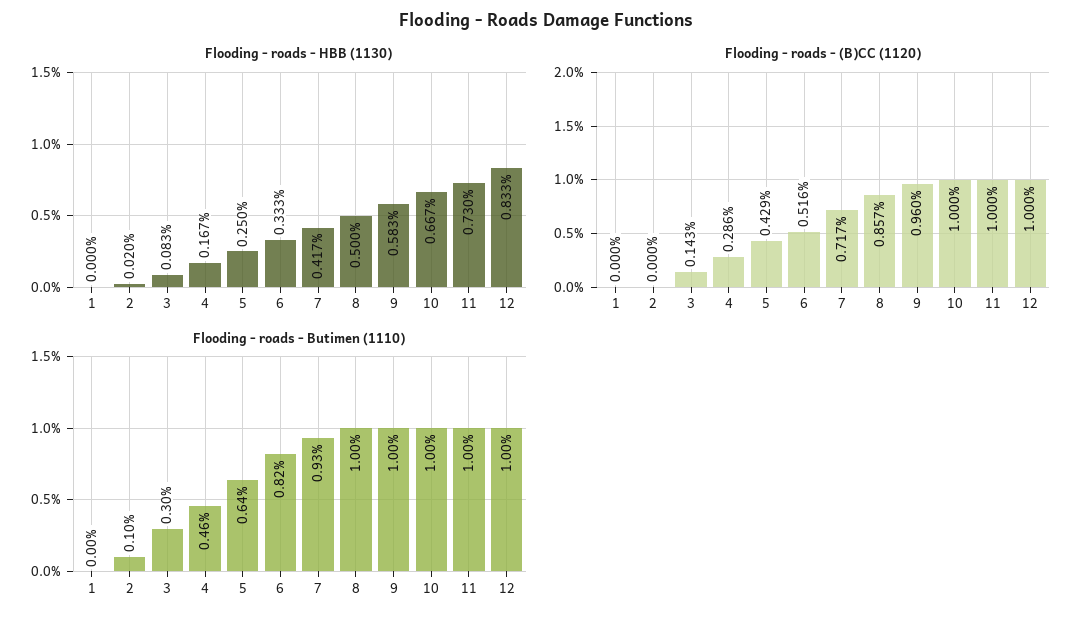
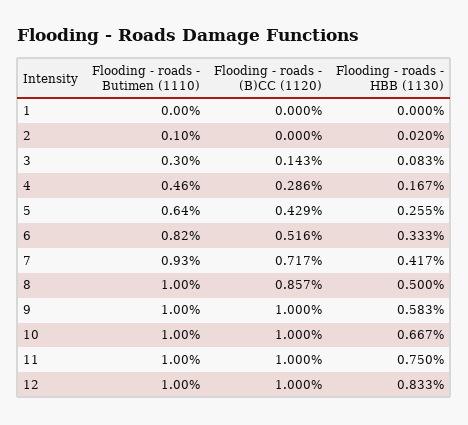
Flooding - roads - HBB (1130), 5: 0.25 -> 0.255
Flooding - roads - HBB (1130), 11: 0.73 -> 0.75
Flooding - roads - (B)CC (1120), 9: 0.96 -> 1

